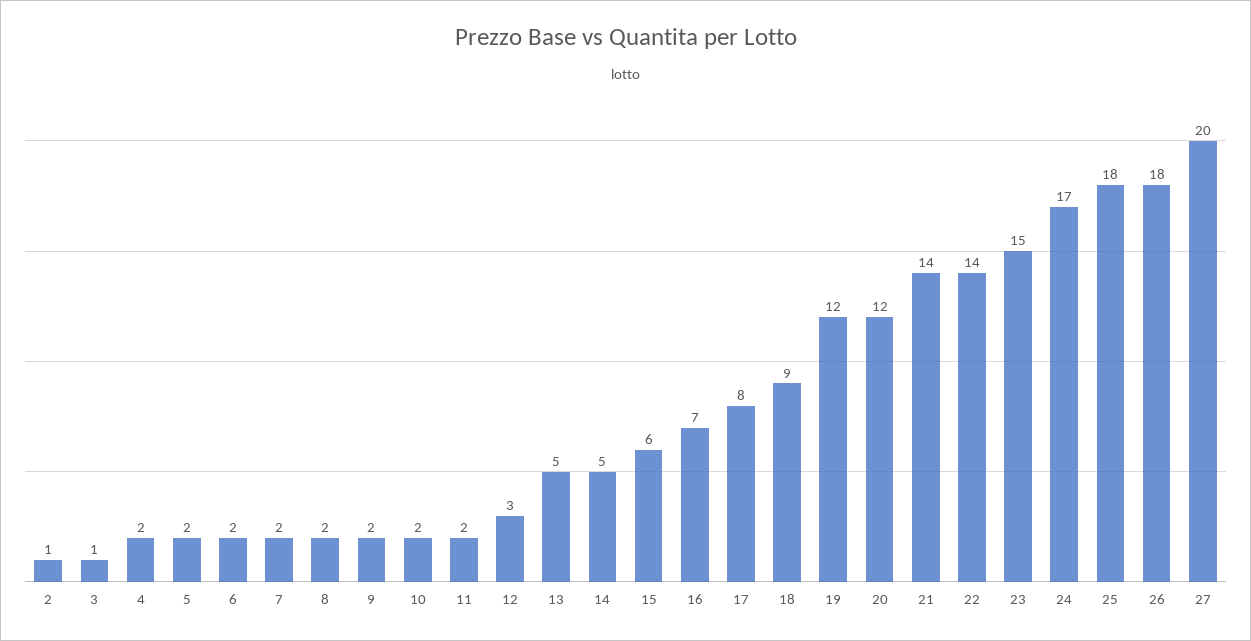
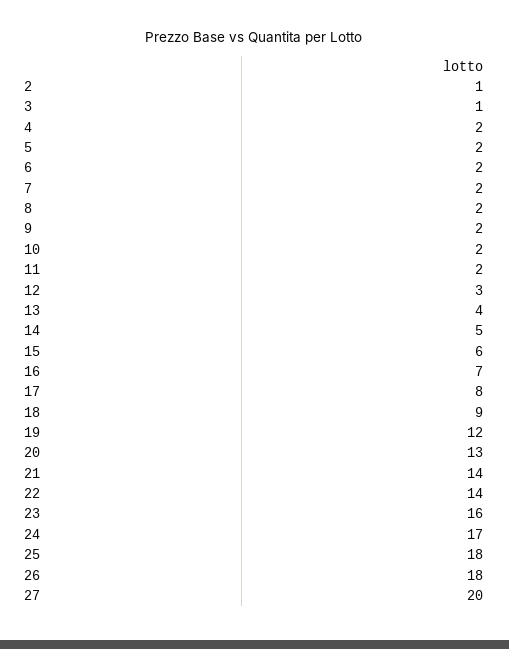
13: 5 -> 4
20: 12 -> 13
23: 15 -> 16

